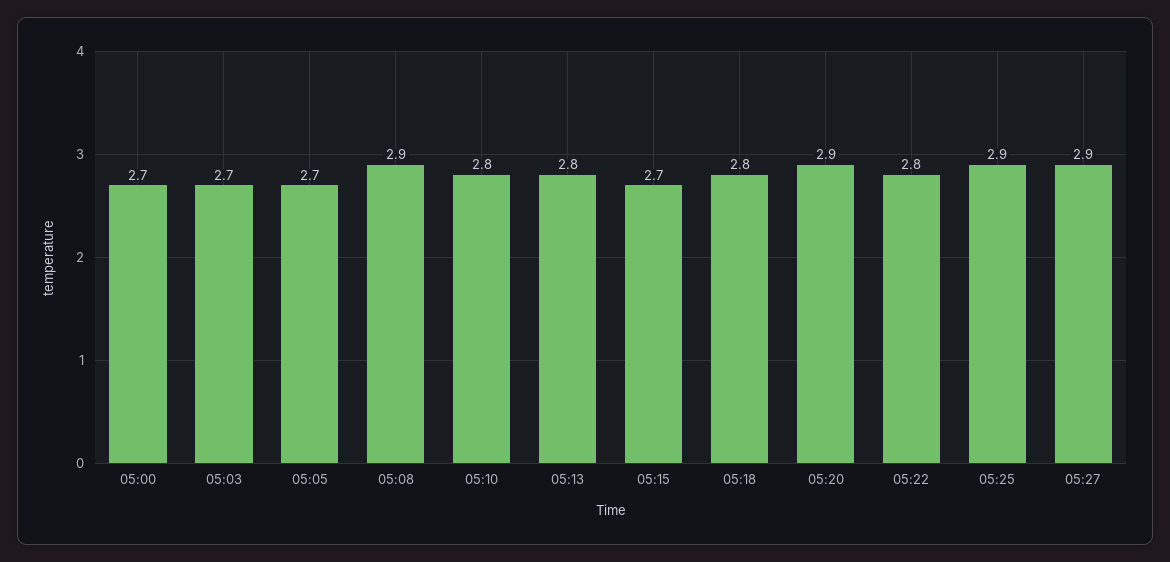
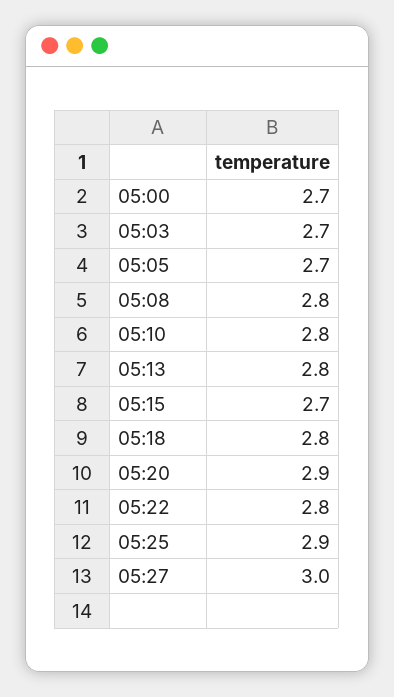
05:08: 2.9 -> 2.8
05:27: 2.9 -> 3

